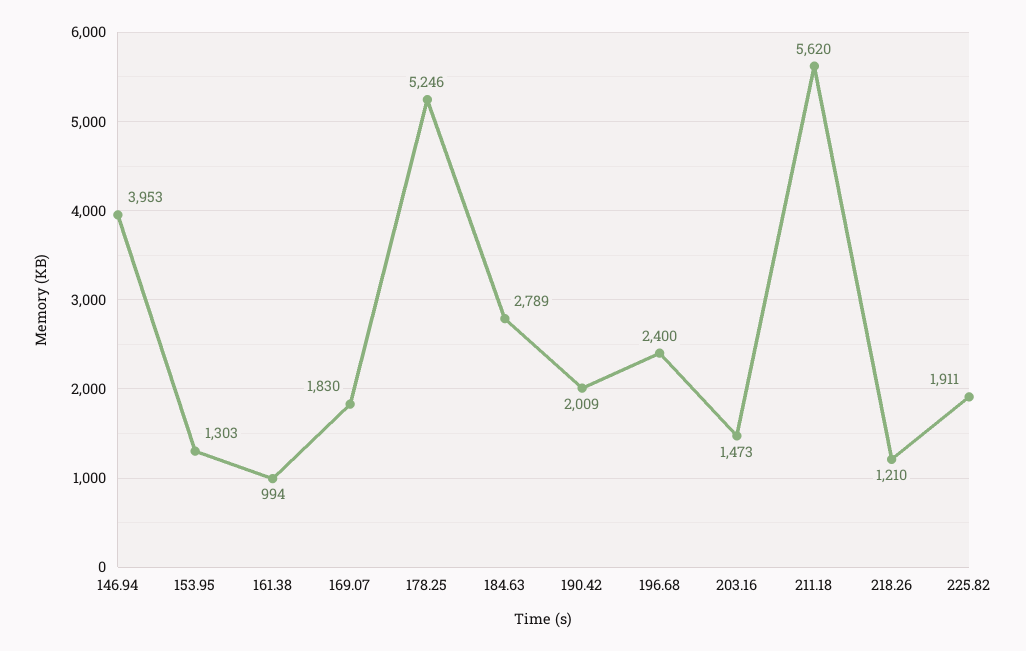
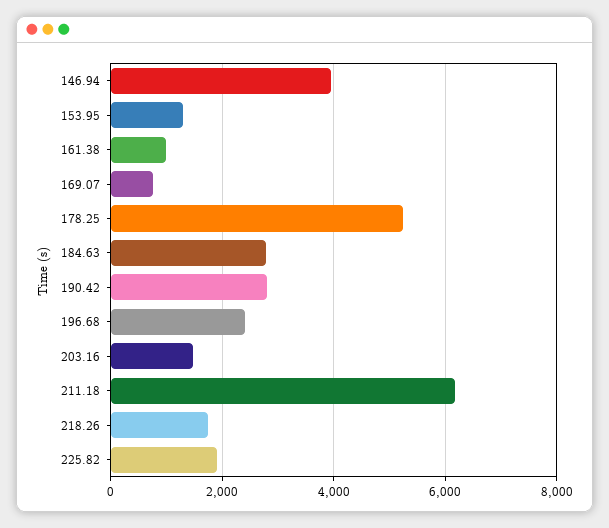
169.07: 1830 -> 800
190.42: 2009 -> 2800
211.18: 5620 -> 6200
218.26: 1210 -> 1800

